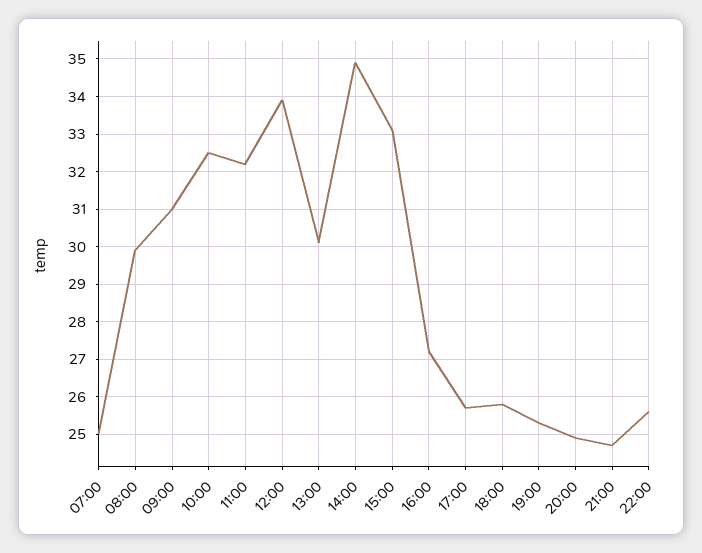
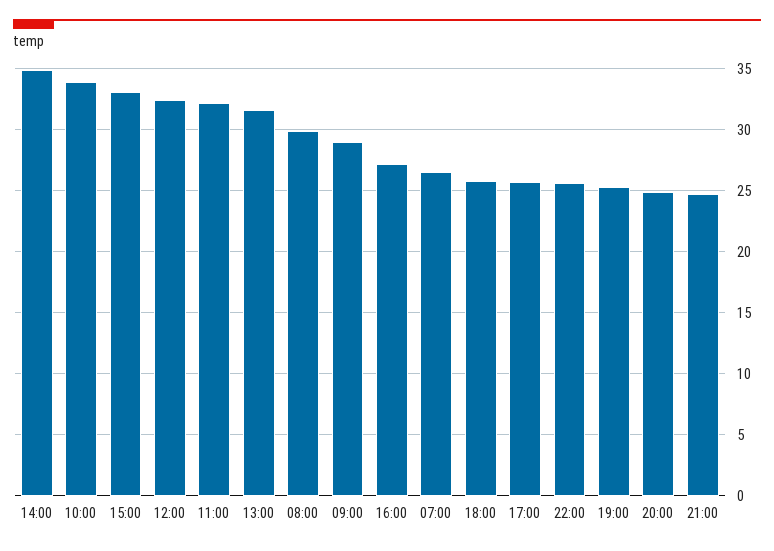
07:00: 25 -> 26.5
09:00: 31 -> 29
10:00: 32.5 -> 34
12:00: 34 -> 32.5
13:00: 30 -> 31.5

